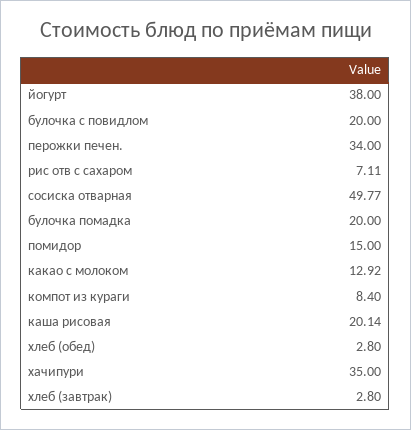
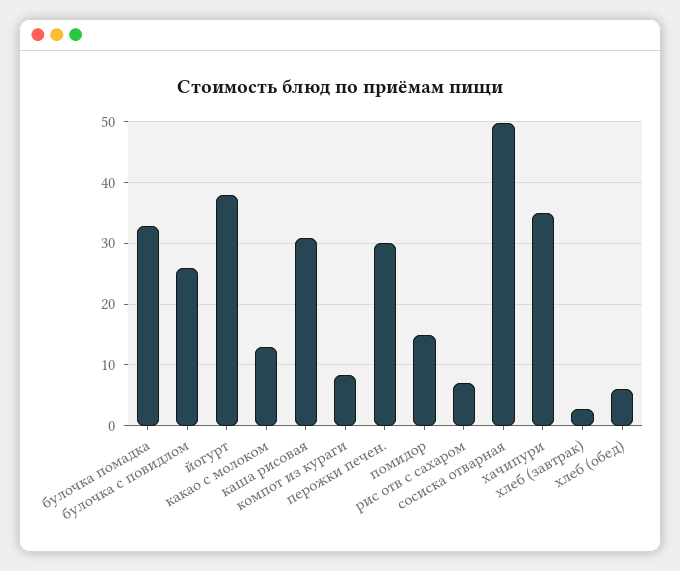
булочка с повидлом: 20 -> 26
перожки печен.: 34 -> 30
булочка помадка: 20 -> 33
каша рисовая: 20.14 -> 31
хлеб (обед): 2.8 -> 6

